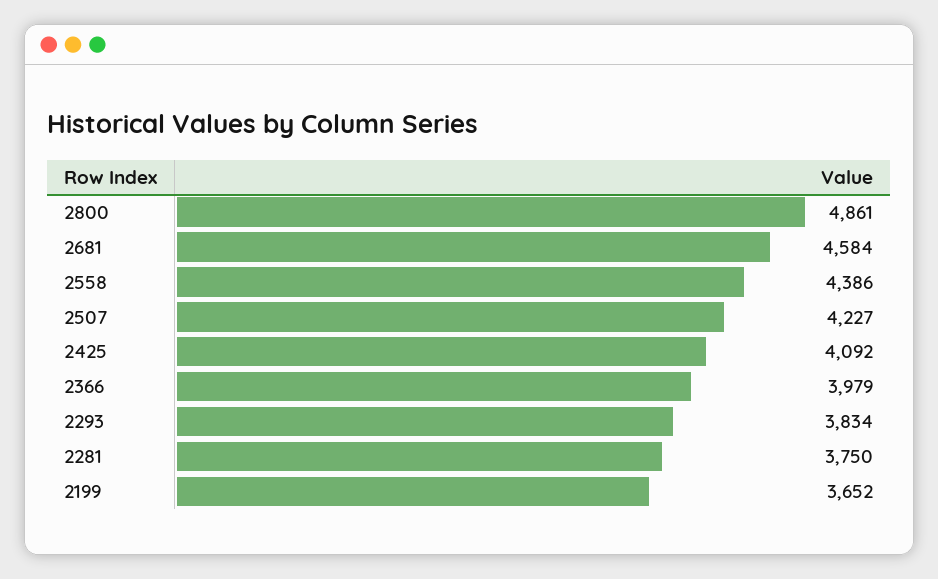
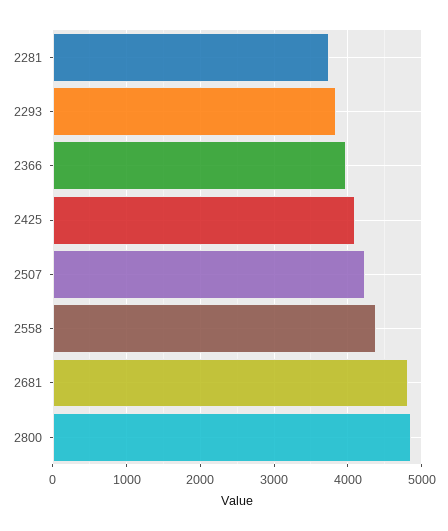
2681: 4584 -> 4800
2199: 3652 -> none

